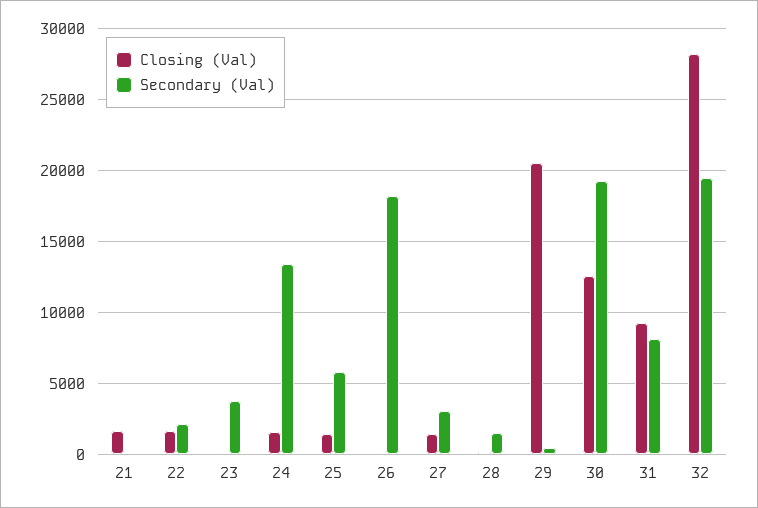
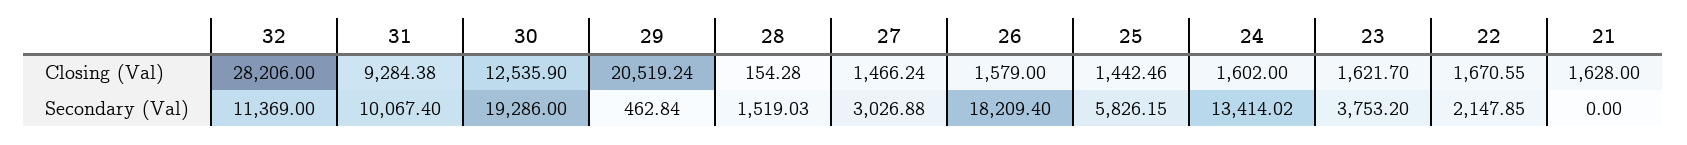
Closing (Val), 23: 0 -> 1621.7
Closing (Val), 26: 0 -> 1579
Secondary (Val), 31: 8000 -> 10067.4
Secondary (Val), 32: 19500 -> 11369

